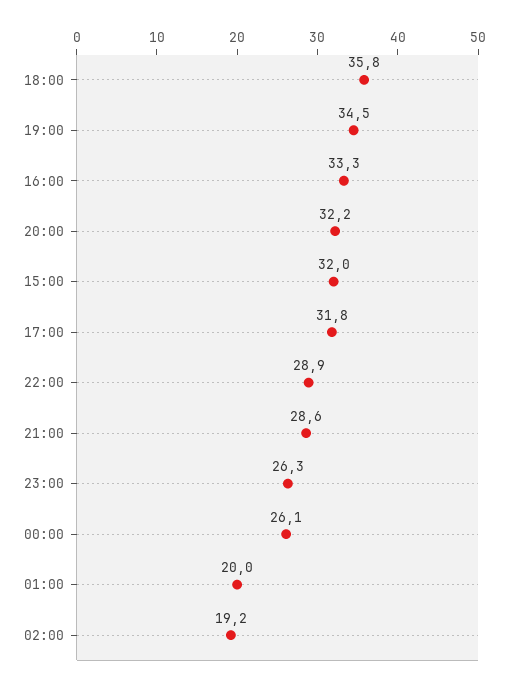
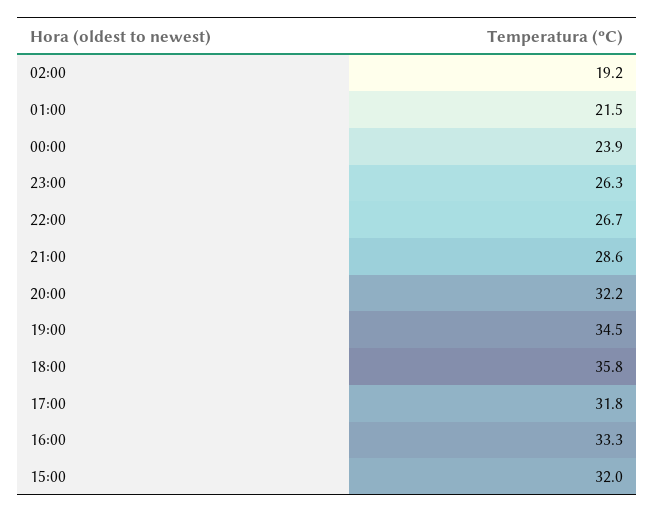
22:00: 28.9 -> 26.7
00:00: 26.1 -> 23.9
01:00: 20 -> 21.5

